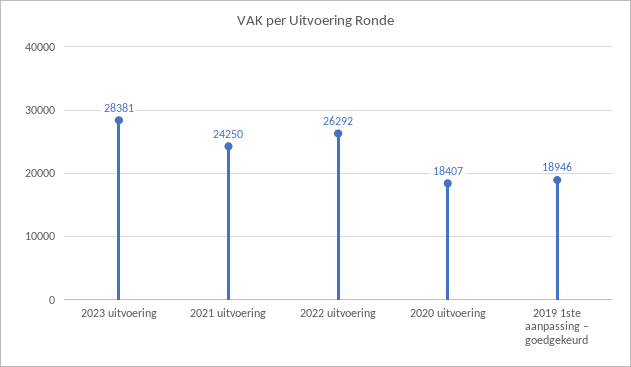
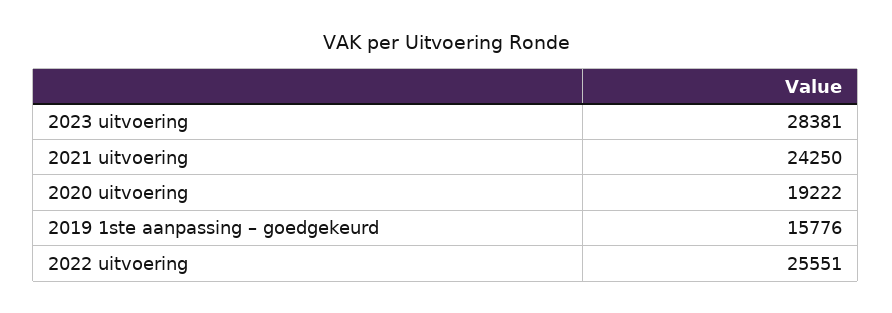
2022 uitvoering: 26292 -> 25551
2020 uitvoering: 18407 -> 19222
2019 1ste aanpassing – goedgekeurd: 18946 -> 15776

